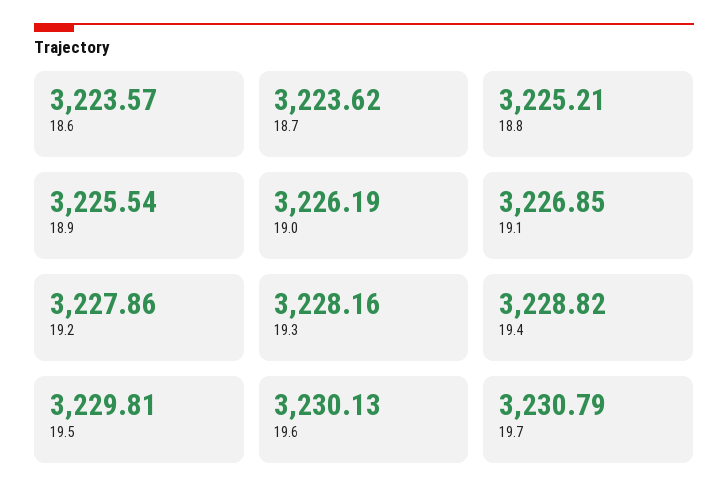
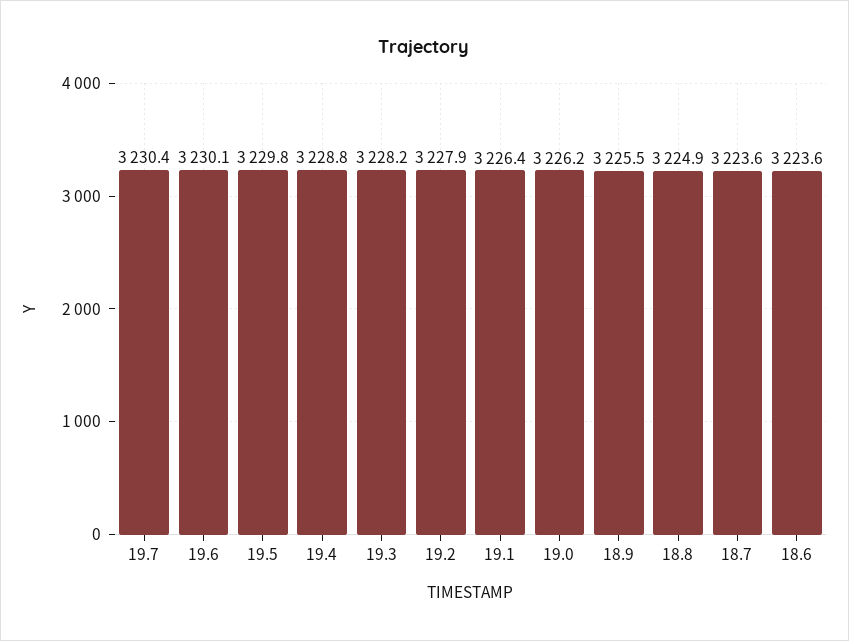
18.8: 3225.21 -> 3224.9
19.1: 3226.85 -> 3226.4
19.7: 3230.79 -> 3230.4

